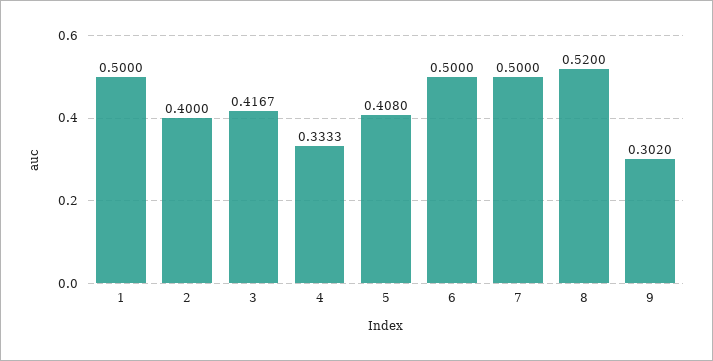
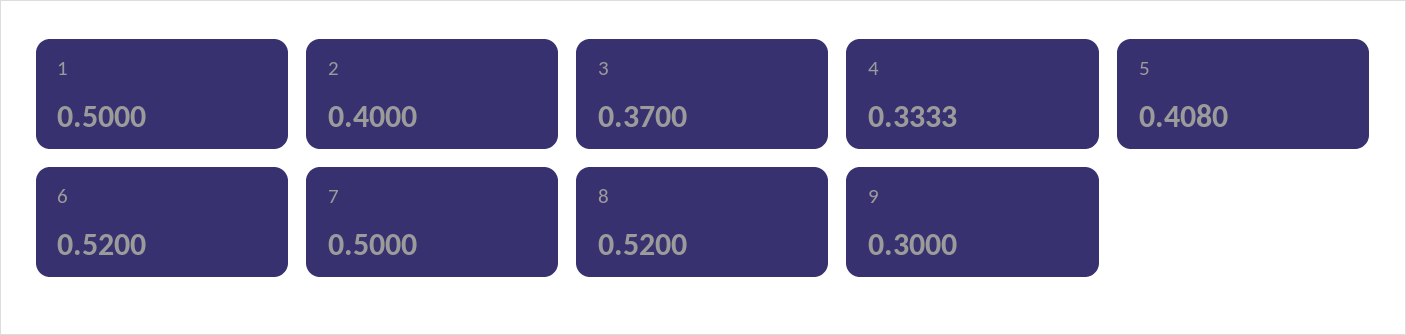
3: 0.4167 -> 0.37
6: 0.5 -> 0.52
9: 0.302 -> 0.3

